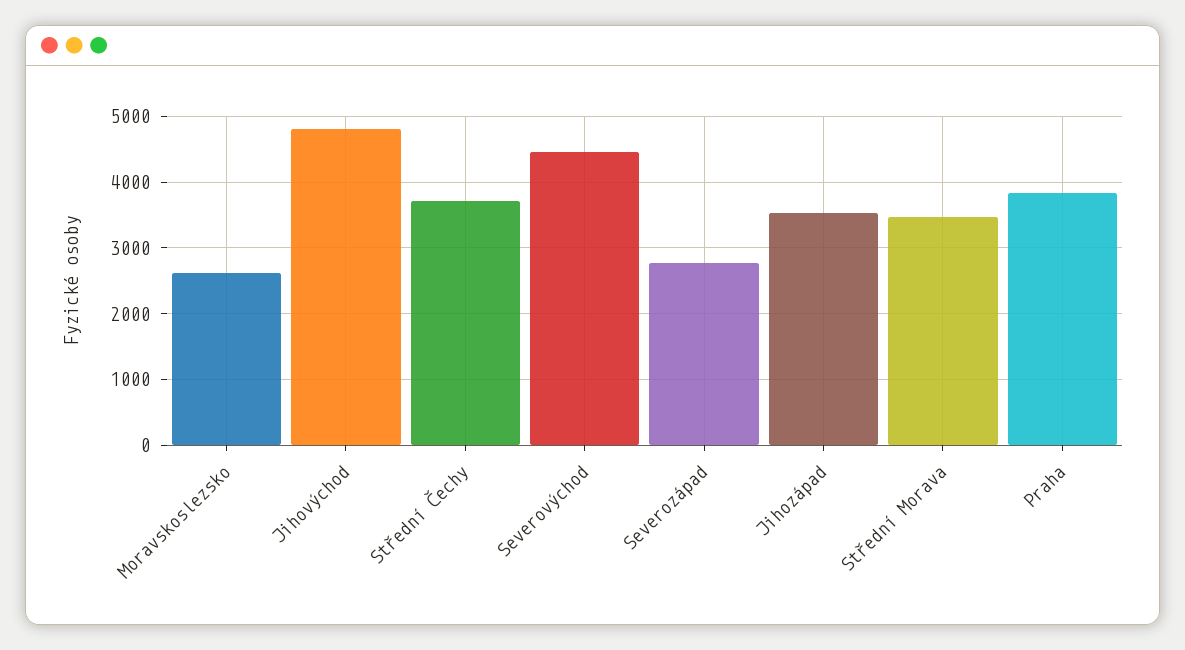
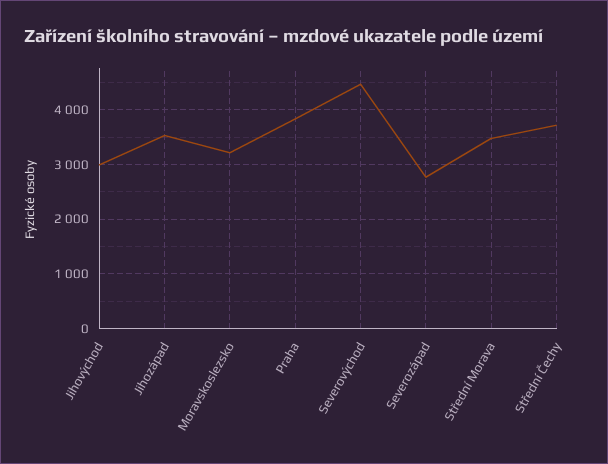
Moravskoslezsko: 2600 -> 3200
Jihovýchod: 4800 -> 3000

